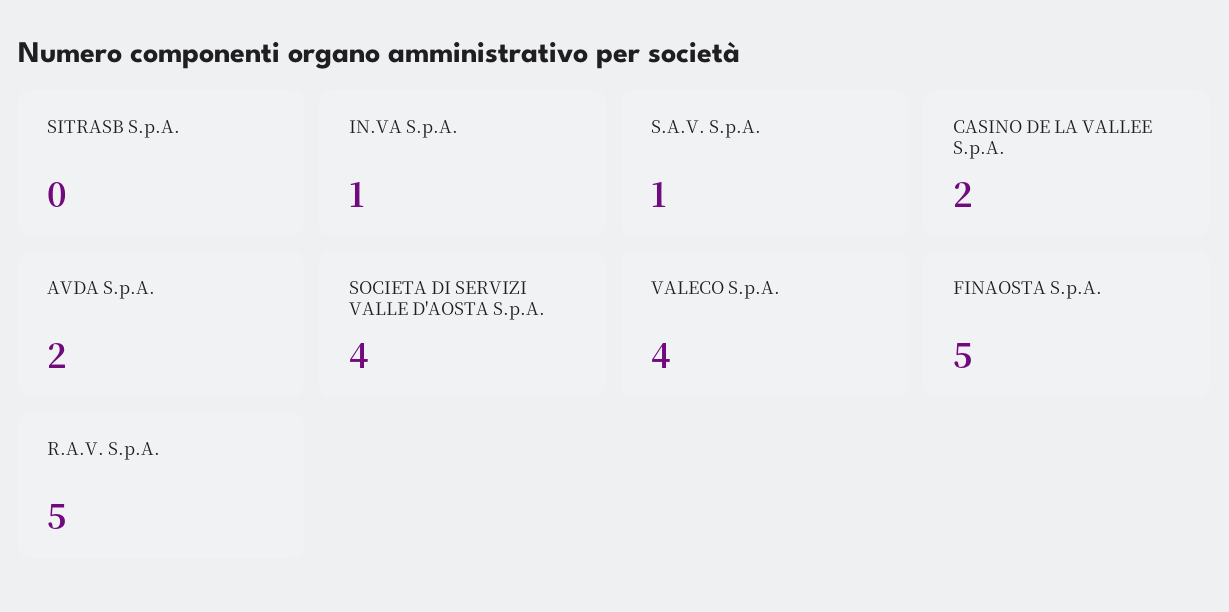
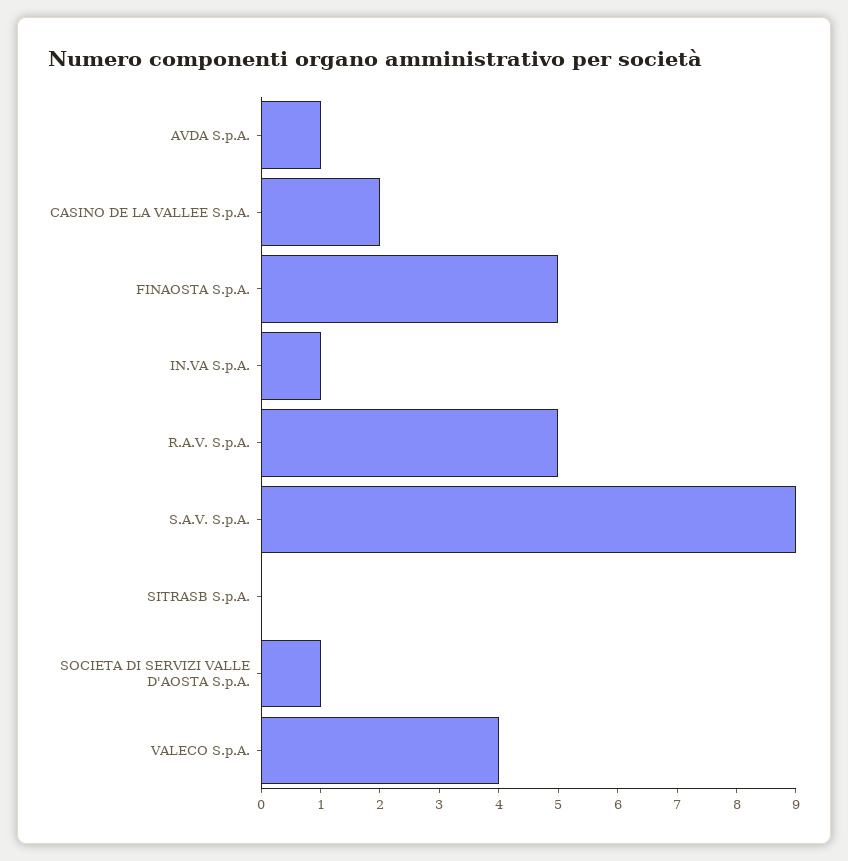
S.A.V. S.p.A.: 1 -> 9
AVDA S.p.A.: 2 -> 1
SOCIETA DI SERVIZI VALLE D'AOSTA S.p.A.: 4 -> 1

